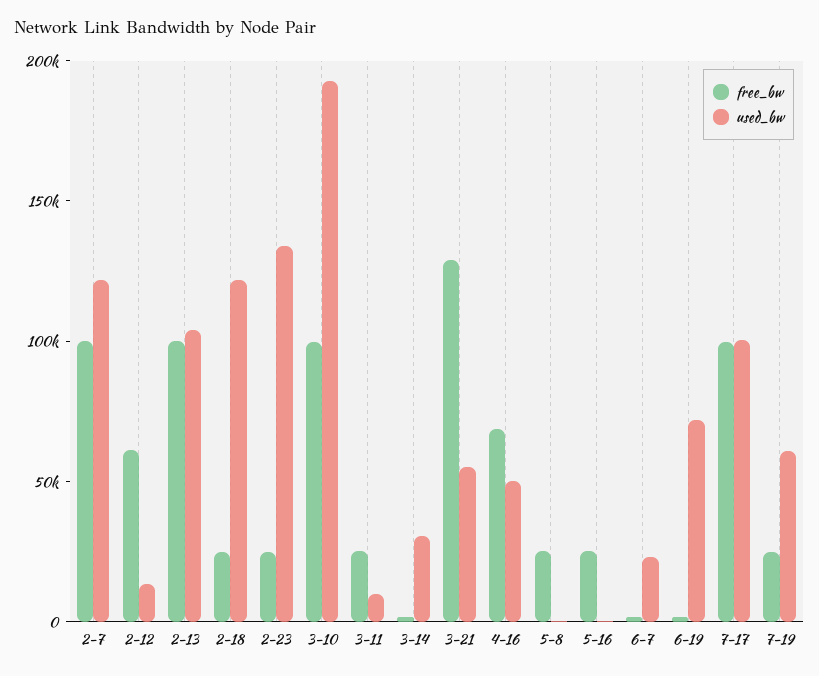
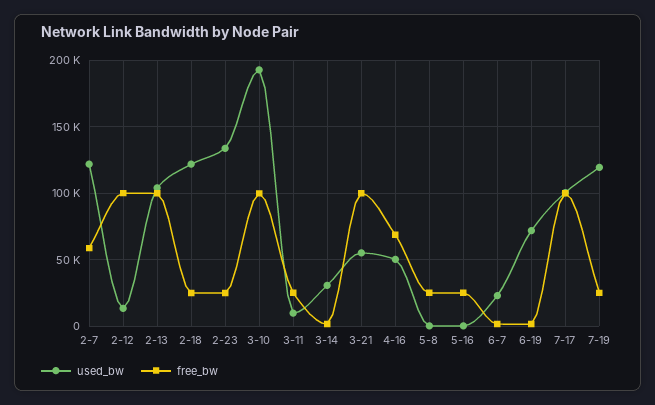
free_bw, 2-7: 100000 -> 60000
free_bw, 2-12: 60000 -> 100000
free_bw, 3-21: 130000 -> 100000
used_bw, 7-19: 60000 -> 120000

